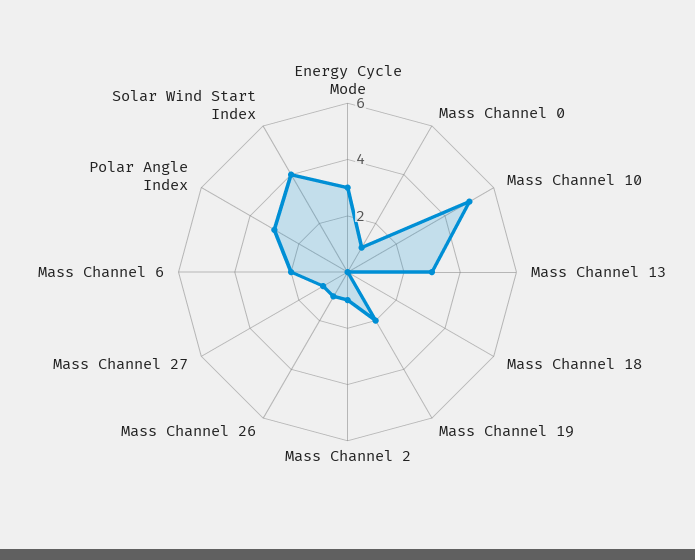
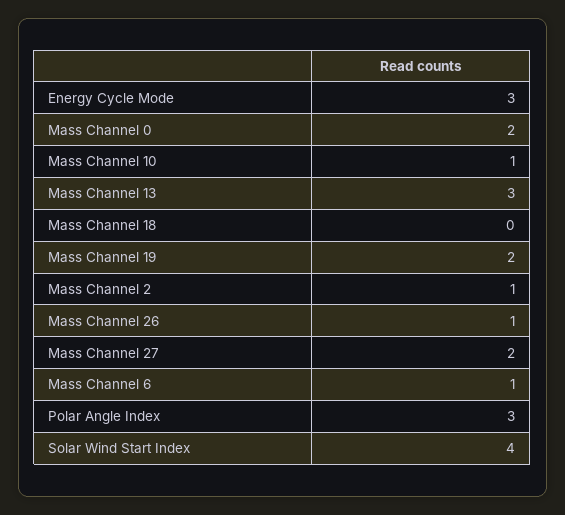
Mass Channel 0: 1 -> 2
Mass Channel 10: 5 -> 1
Mass Channel 27: 1 -> 2
Mass Channel 6: 2 -> 1

